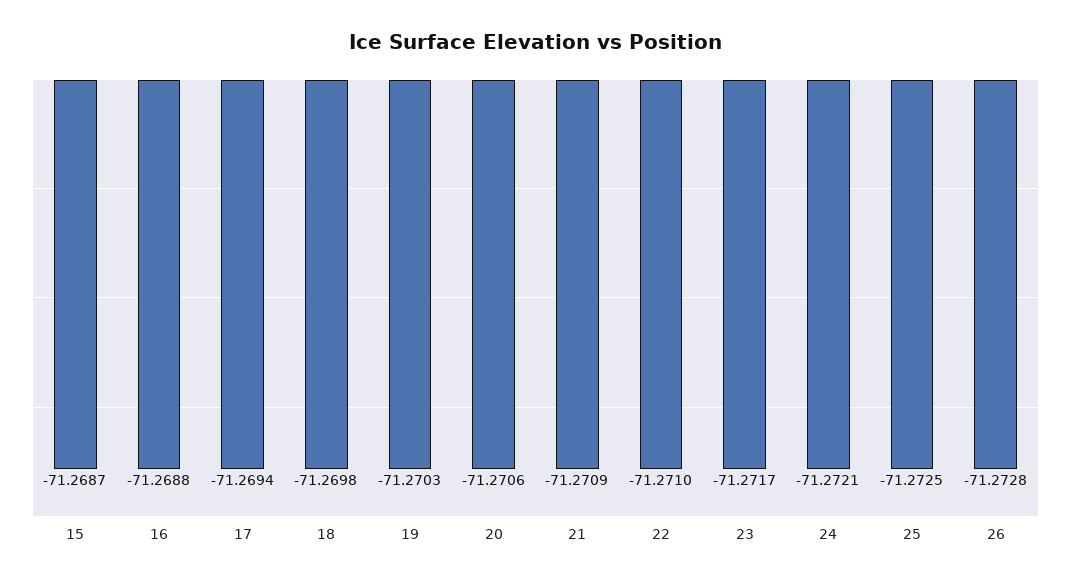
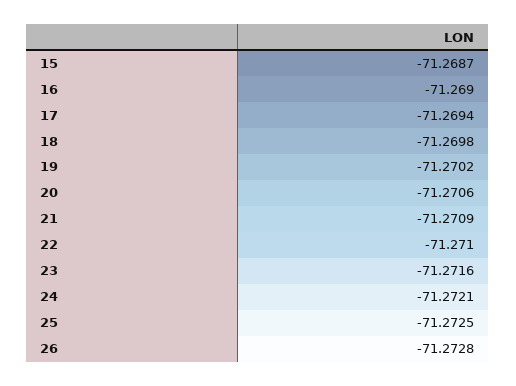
16: -71.2688 -> -71.269
19: -71.2703 -> -71.2702
23: -71.2717 -> -71.2716

